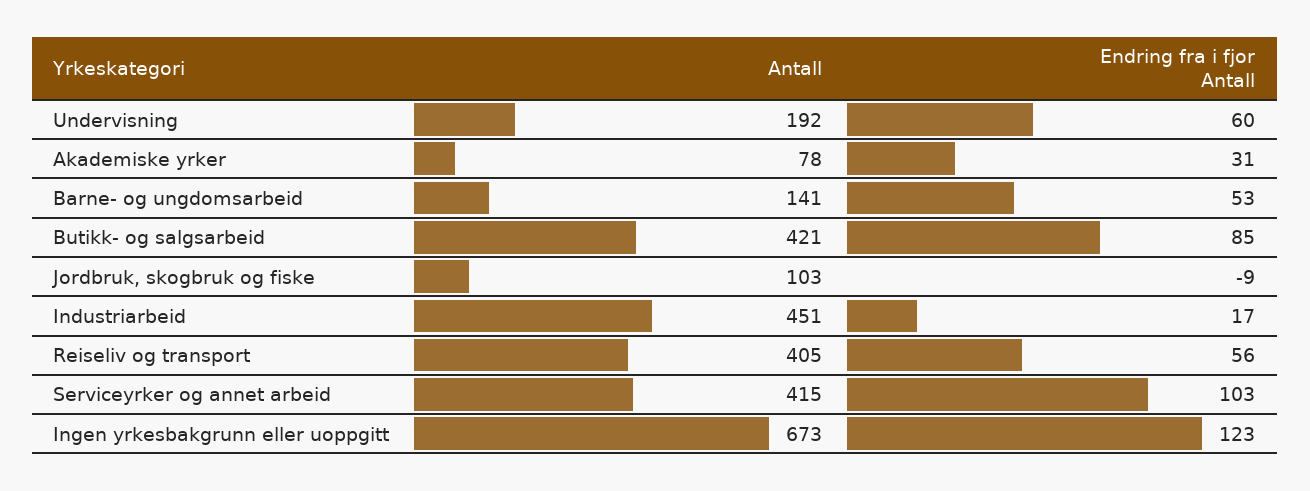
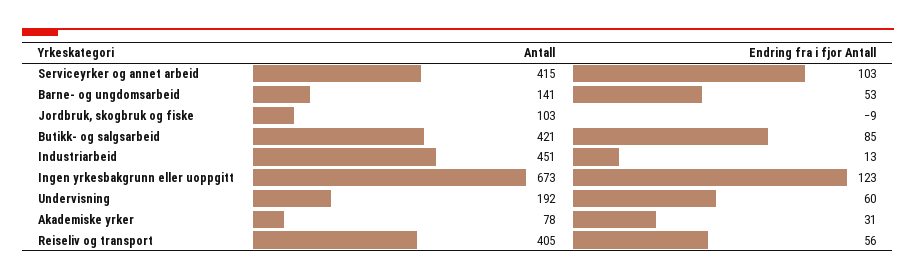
Endring fra i fjor Antall, Industriarbeid: 17 -> 13

